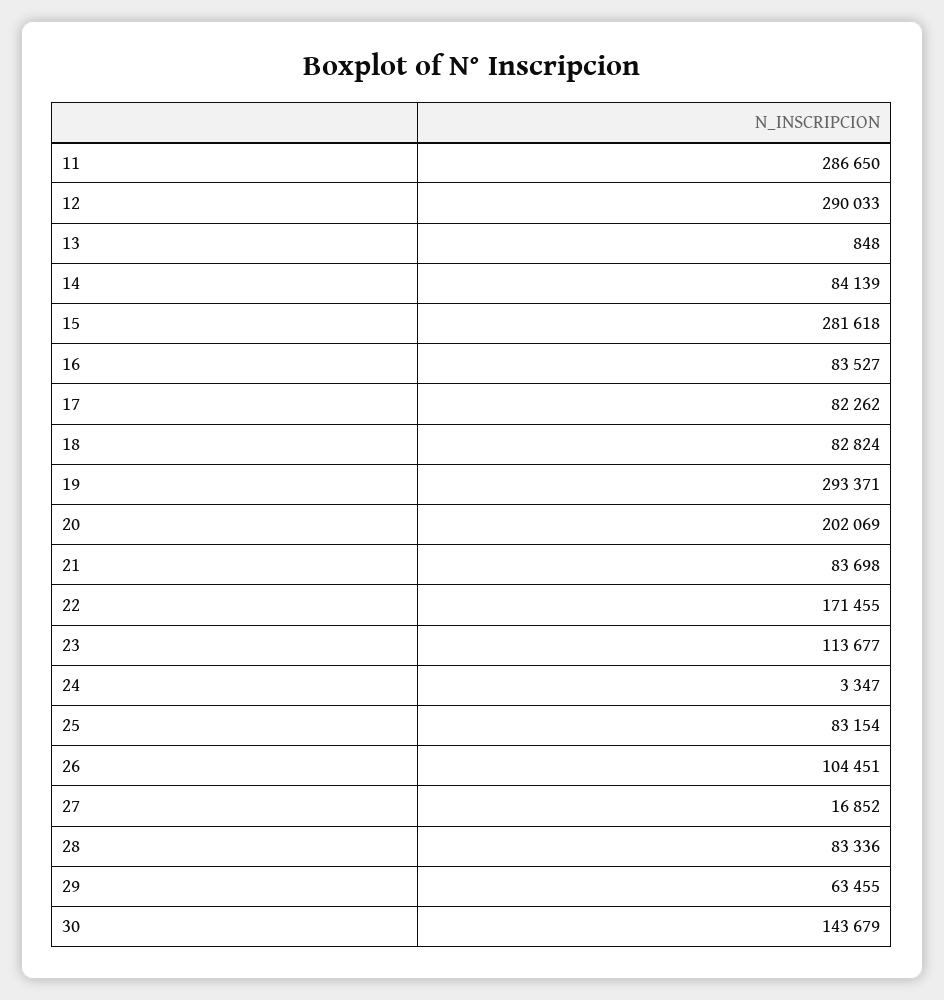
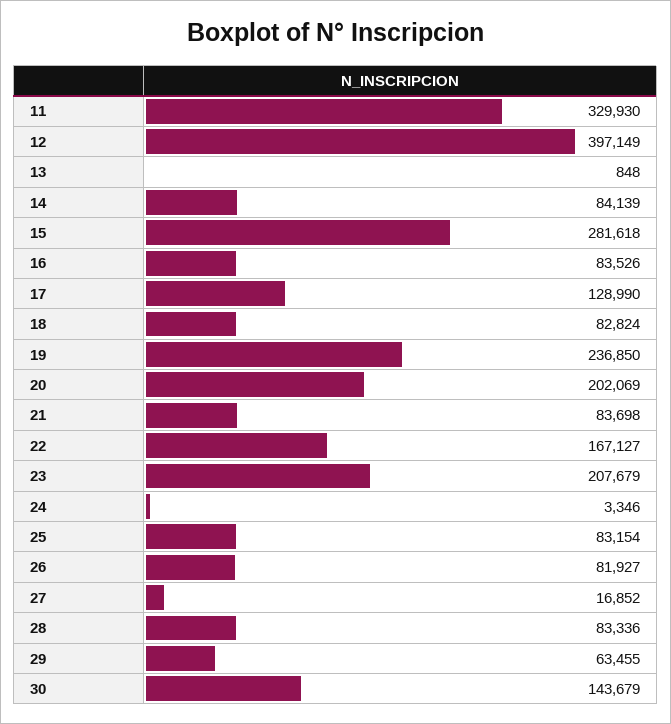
11: 286650 -> 329930
12: 290033 -> 397149
16: 83527 -> 83526
17: 82262 -> 128990
19: 293371 -> 236850
22: 171455 -> 167127
23: 113677 -> 207679
24: 3347 -> 3346
26: 104451 -> 81927

